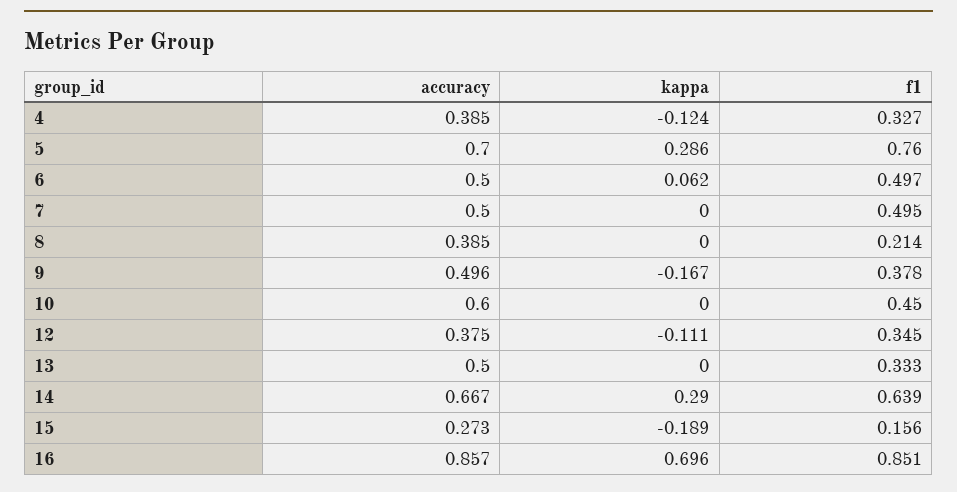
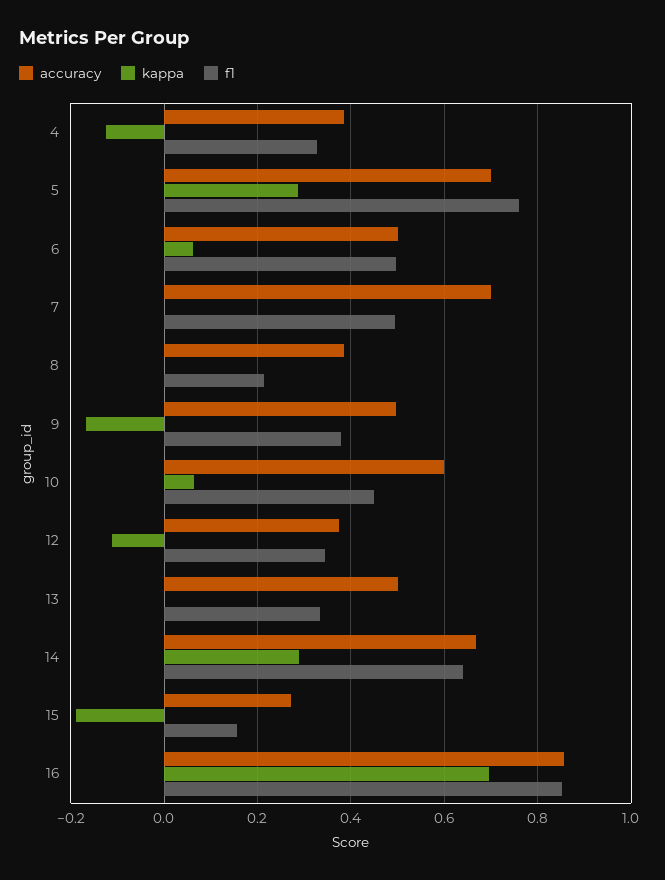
accuracy, 7: 0.5 -> 0.7
kappa, 10: 0 -> 0.06

